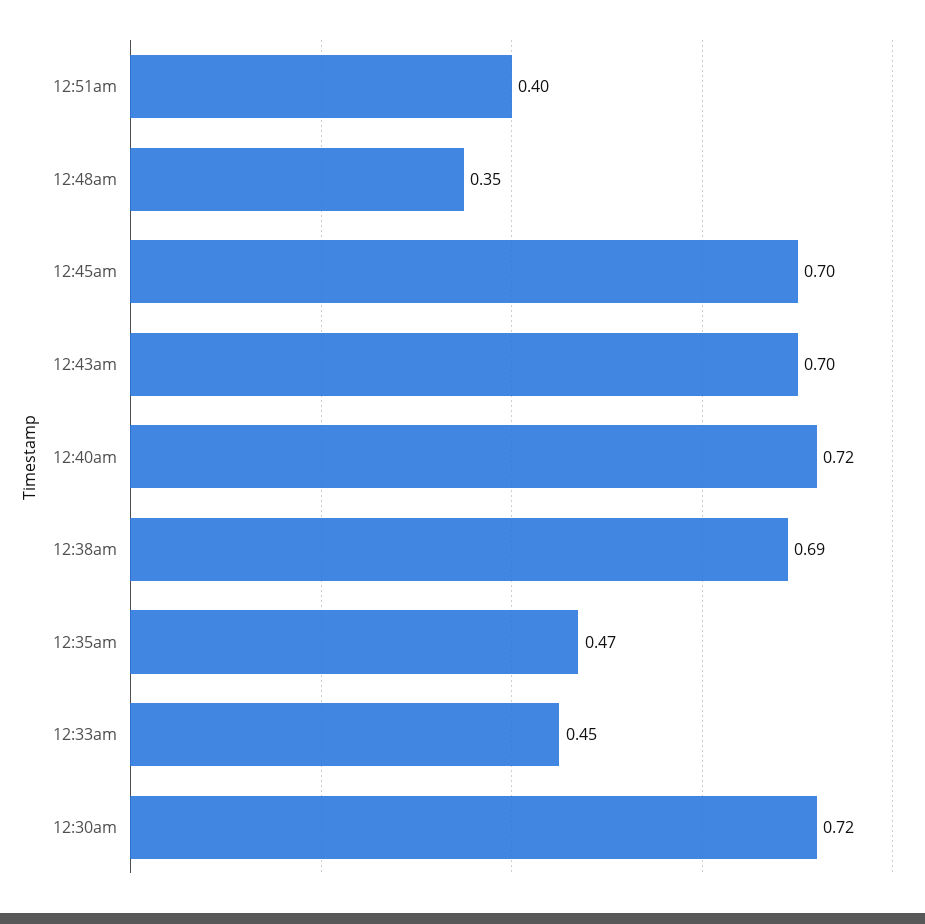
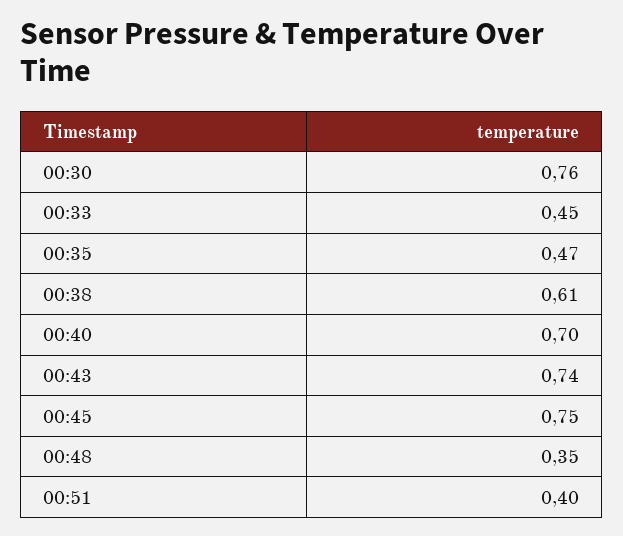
12:45am: 0.7 -> 0.75
12:43am: 0.7 -> 0.74
12:40am: 0.72 -> 0.7
12:38am: 0.69 -> 0.61
12:30am: 0.72 -> 0.76

